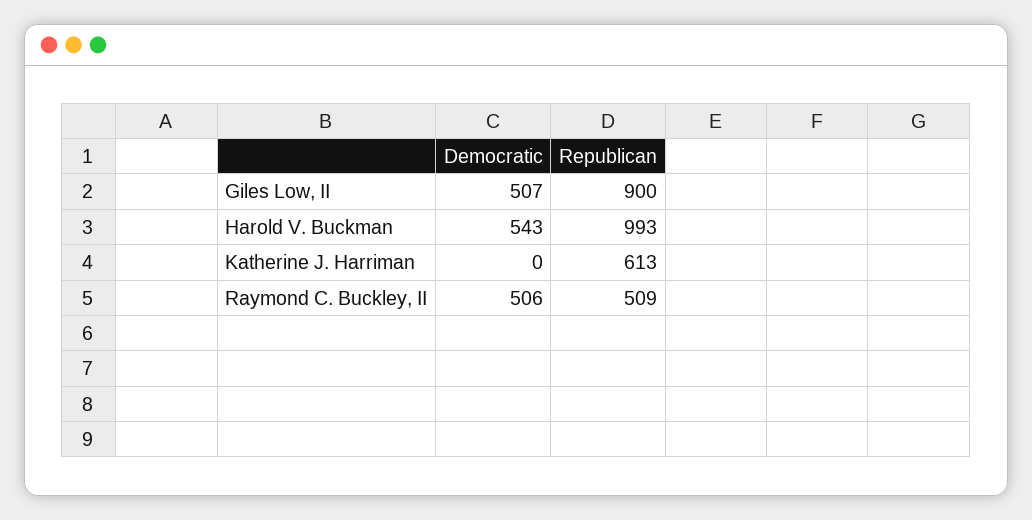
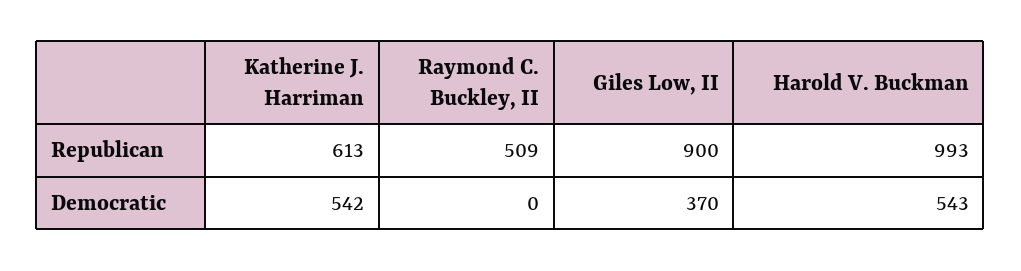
Democratic, Giles Low, II: 507 -> 370
Democratic, Katherine J. Harriman: 0 -> 542
Democratic, Raymond C. Buckley, II: 506 -> 0

